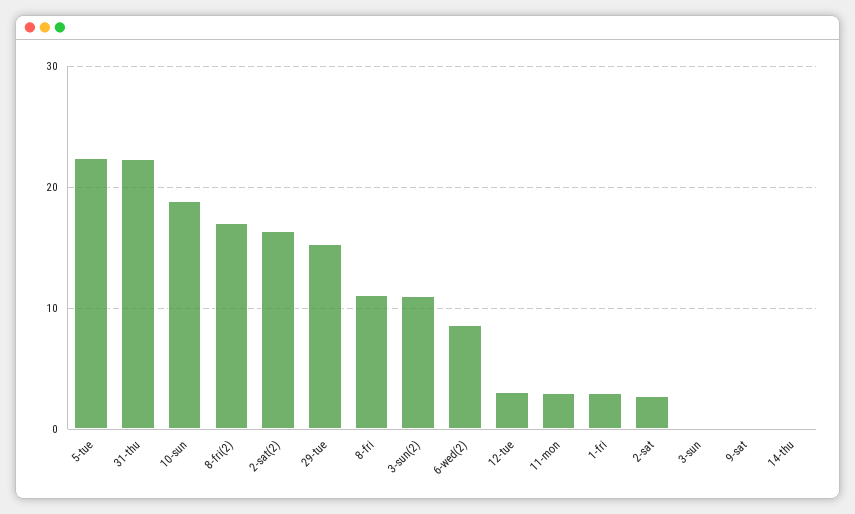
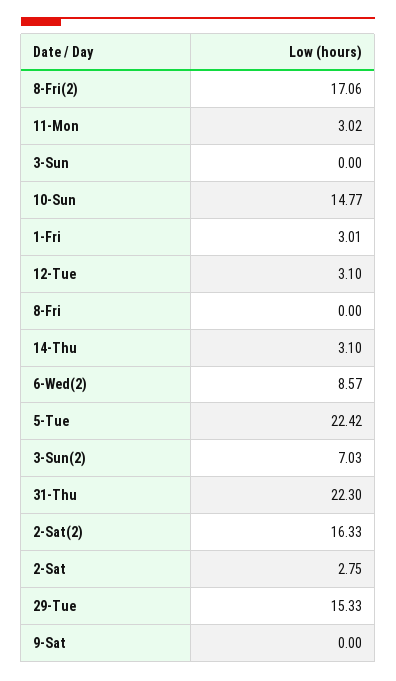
10-sun: 19 -> 14.77
8-fri: 11 -> 0
3-sun(2): 11 -> 7.03
14-thu: 0 -> 3.1

